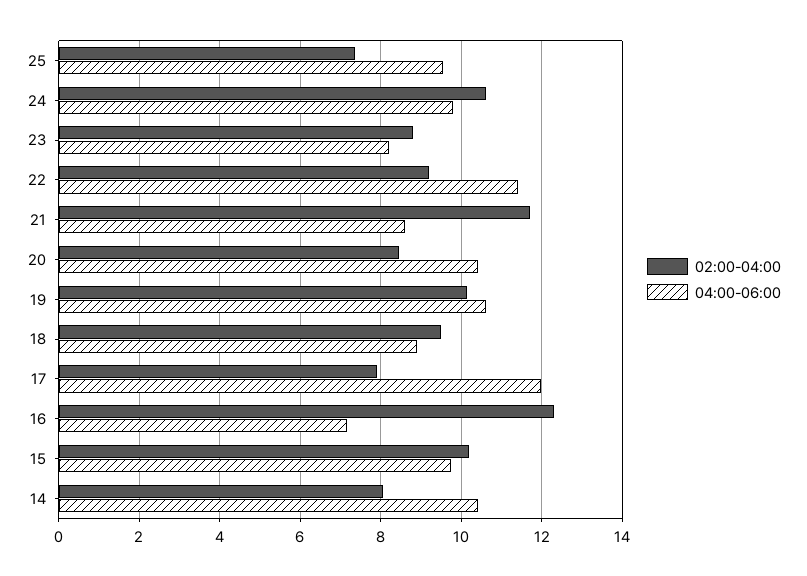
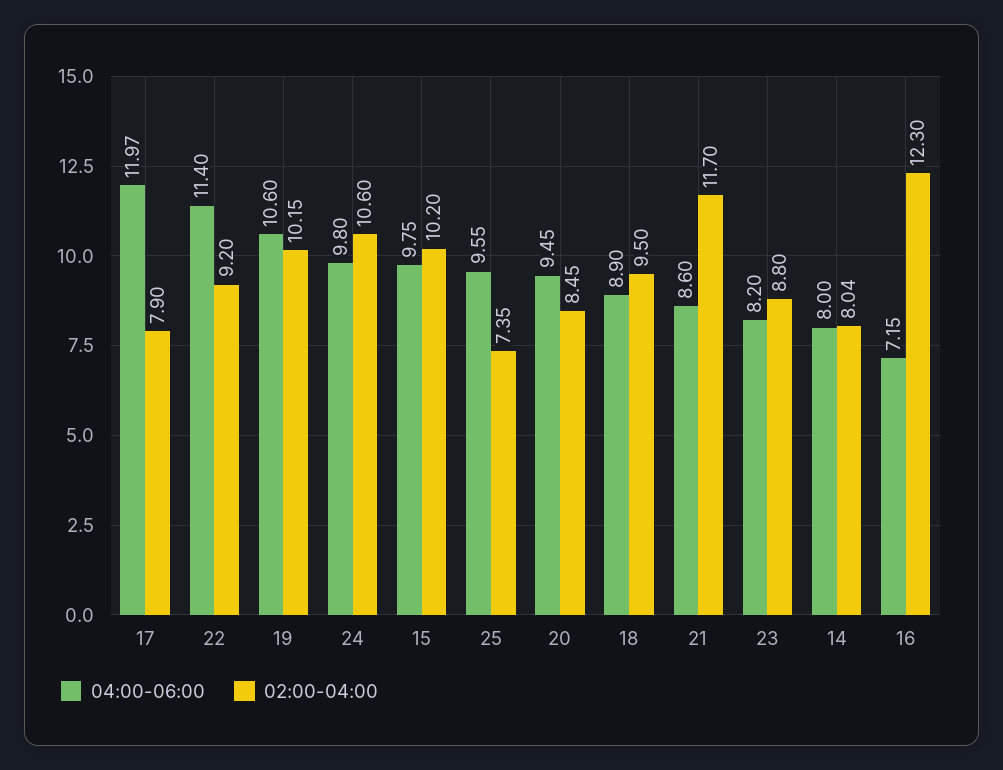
04:00-06:00, 20: 10.4 -> 9.45
04:00-06:00, 14: 10.4 -> 8

